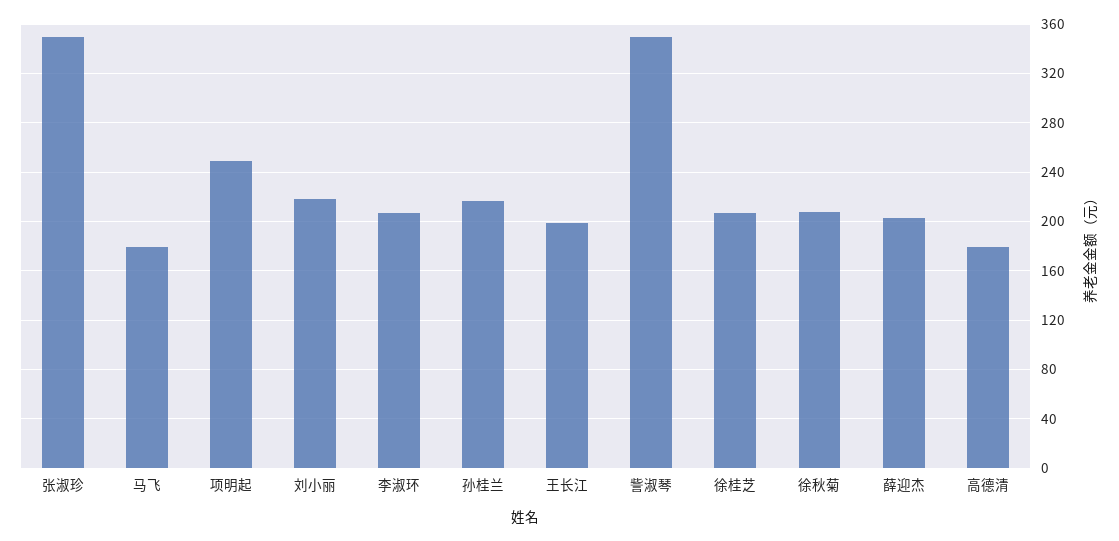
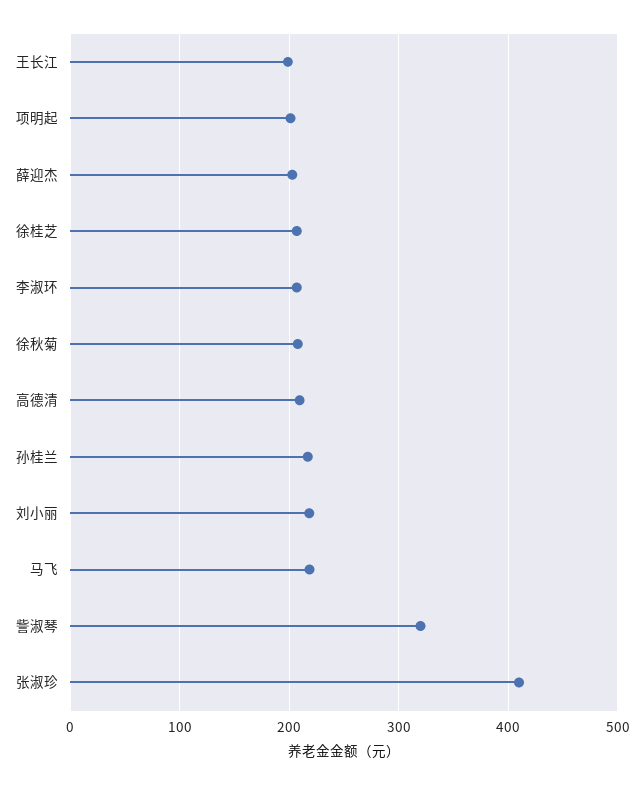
张淑珍: 350 -> 410
马飞: 180 -> 220
项明起: 250 -> 200
訾淑琴: 350 -> 320
高德清: 180 -> 210

